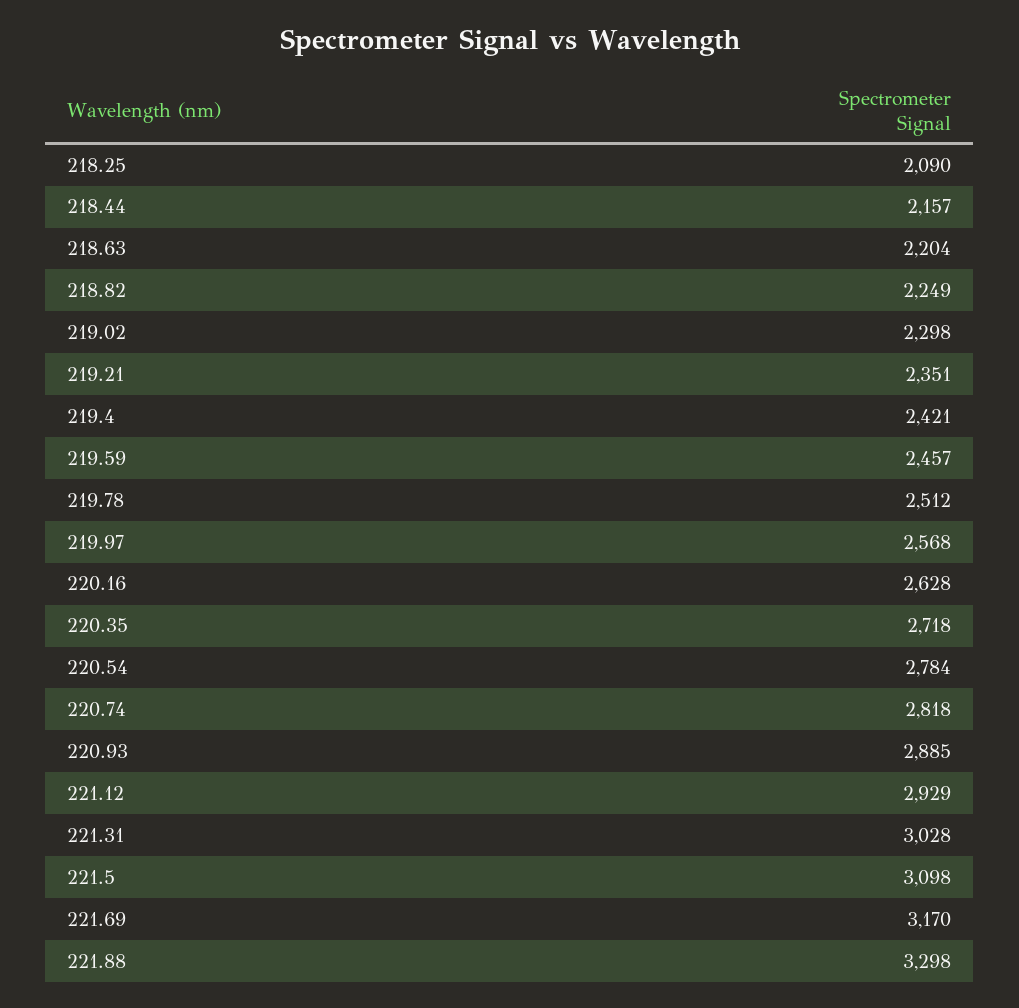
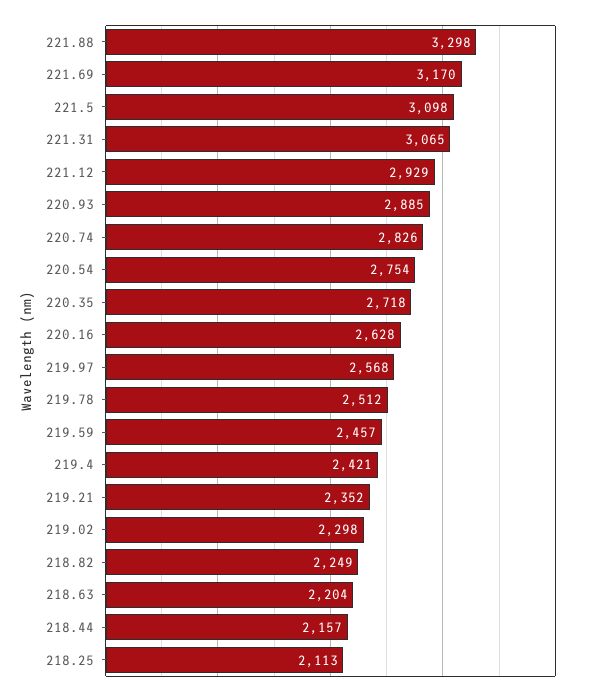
218.25: 2090 -> 2113
219.21: 2351 -> 2352
220.54: 2784 -> 2754
220.74: 2818 -> 2826
221.31: 3028 -> 3065

